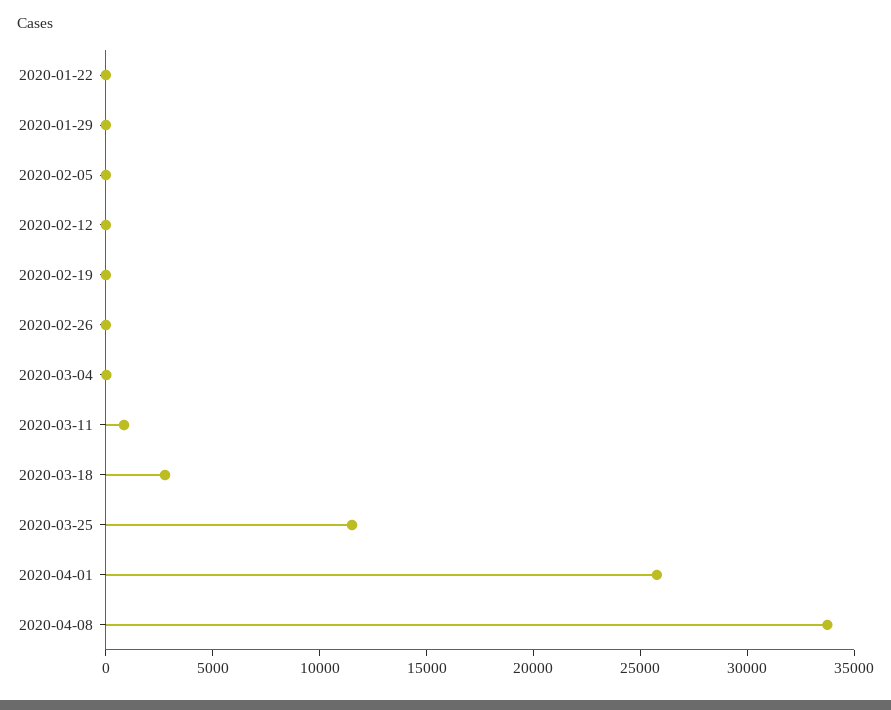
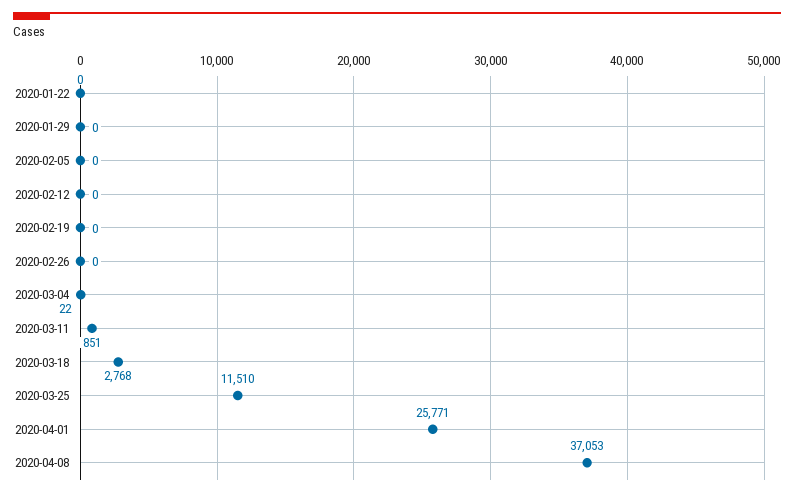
2020-04-08: 34000 -> 37053

